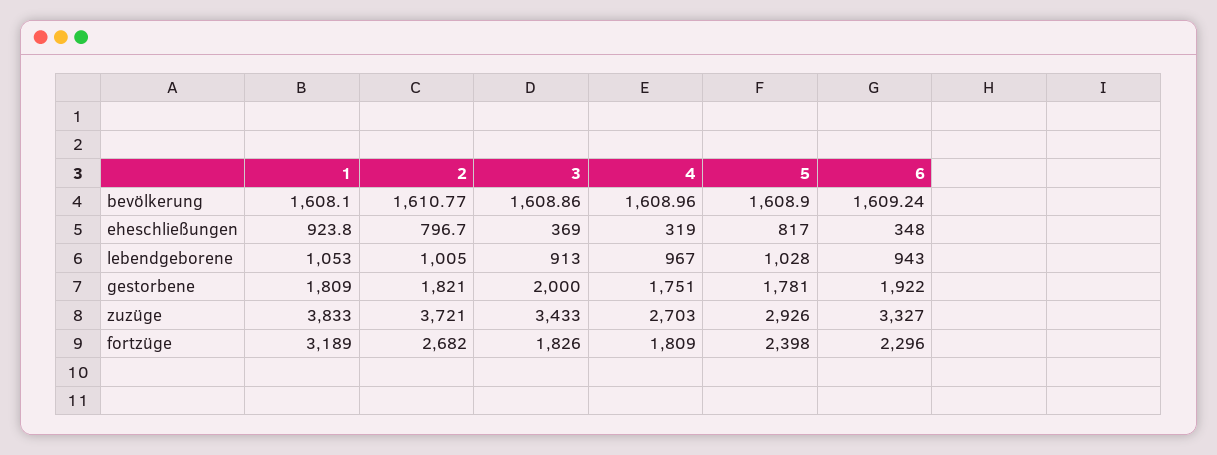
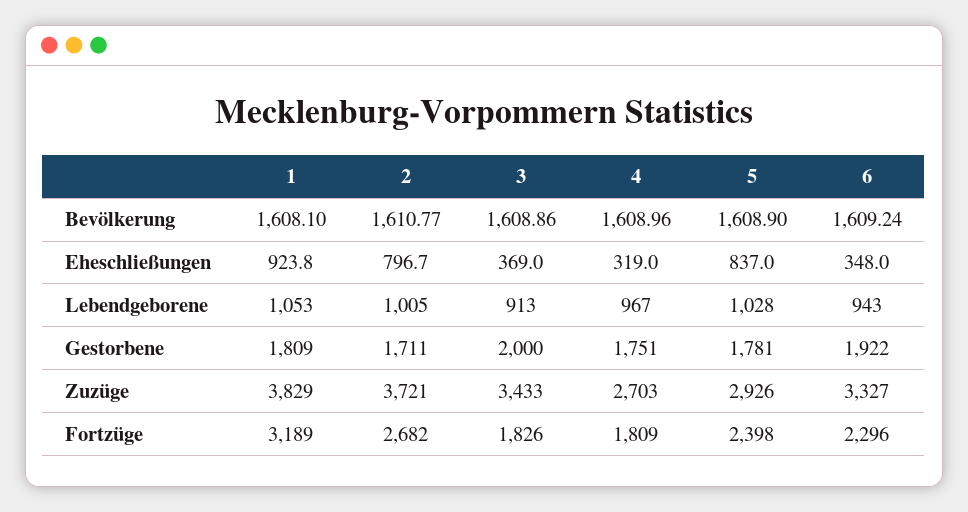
5, eheschließungen: 817 -> 837
2, gestorbene: 1821 -> 1711
1, zuzüge: 3833 -> 3829

